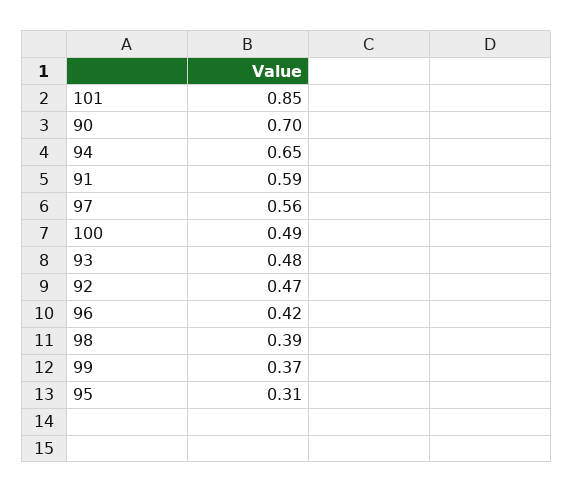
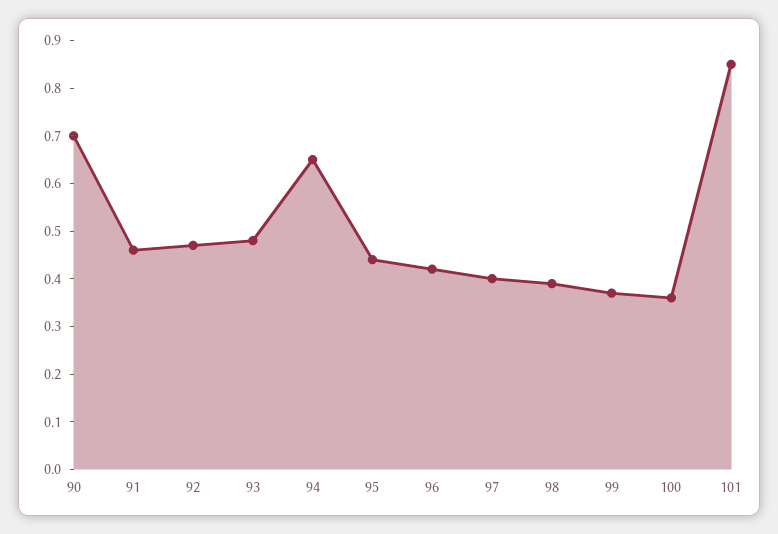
91: 0.59 -> 0.45
97: 0.56 -> 0.4
100: 0.49 -> 0.35
95: 0.31 -> 0.45

